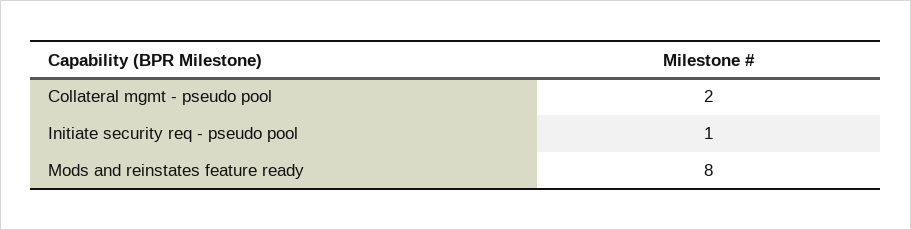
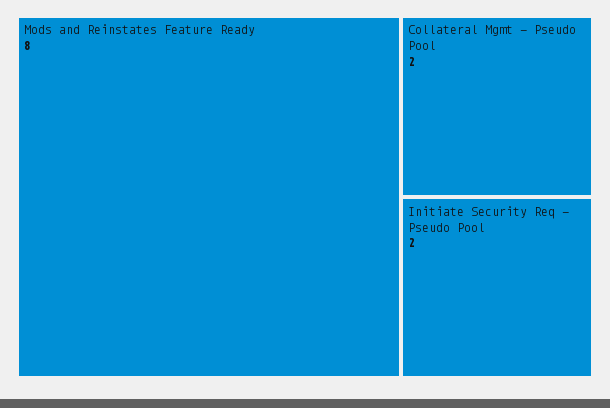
Initiate security req - pseudo pool: 1 -> 2

